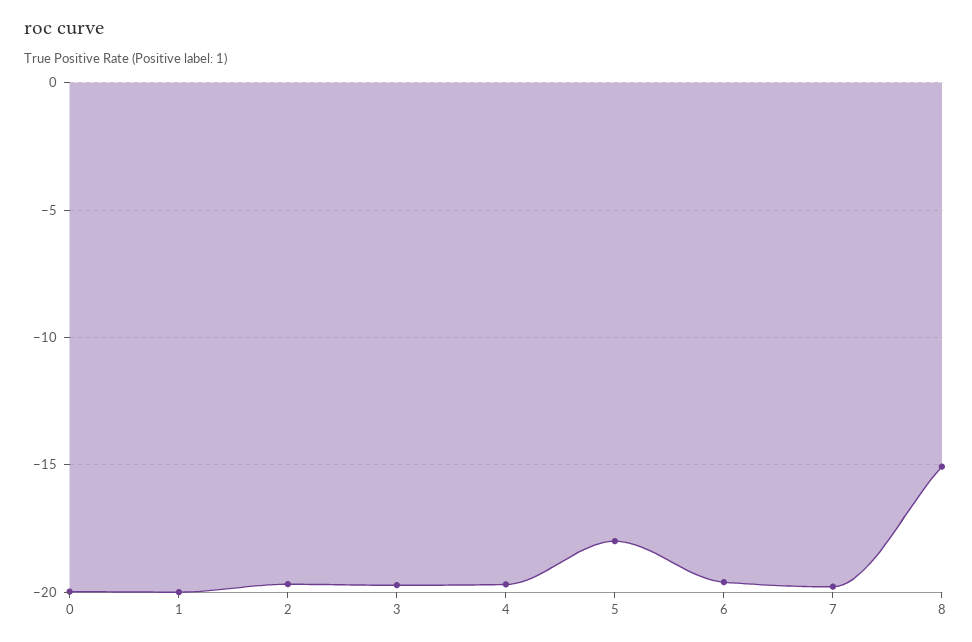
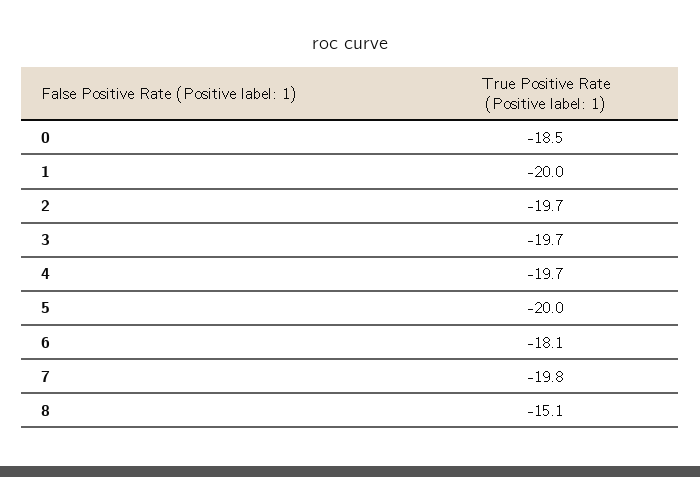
0: -20 -> -18.5
5: -18 -> -20
6: -19.5 -> -18.1

